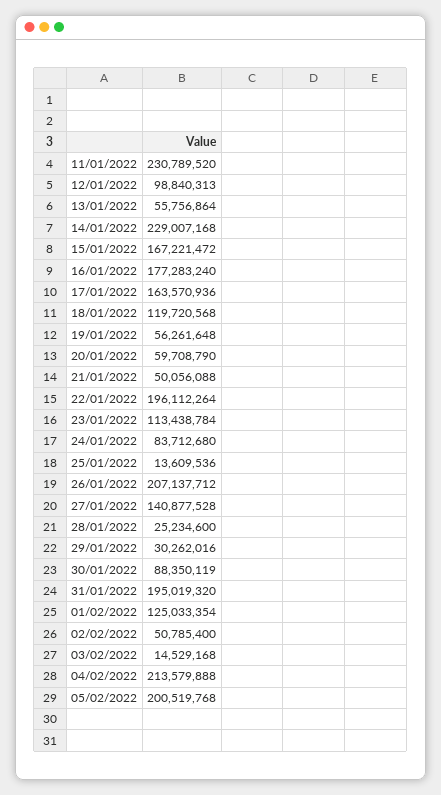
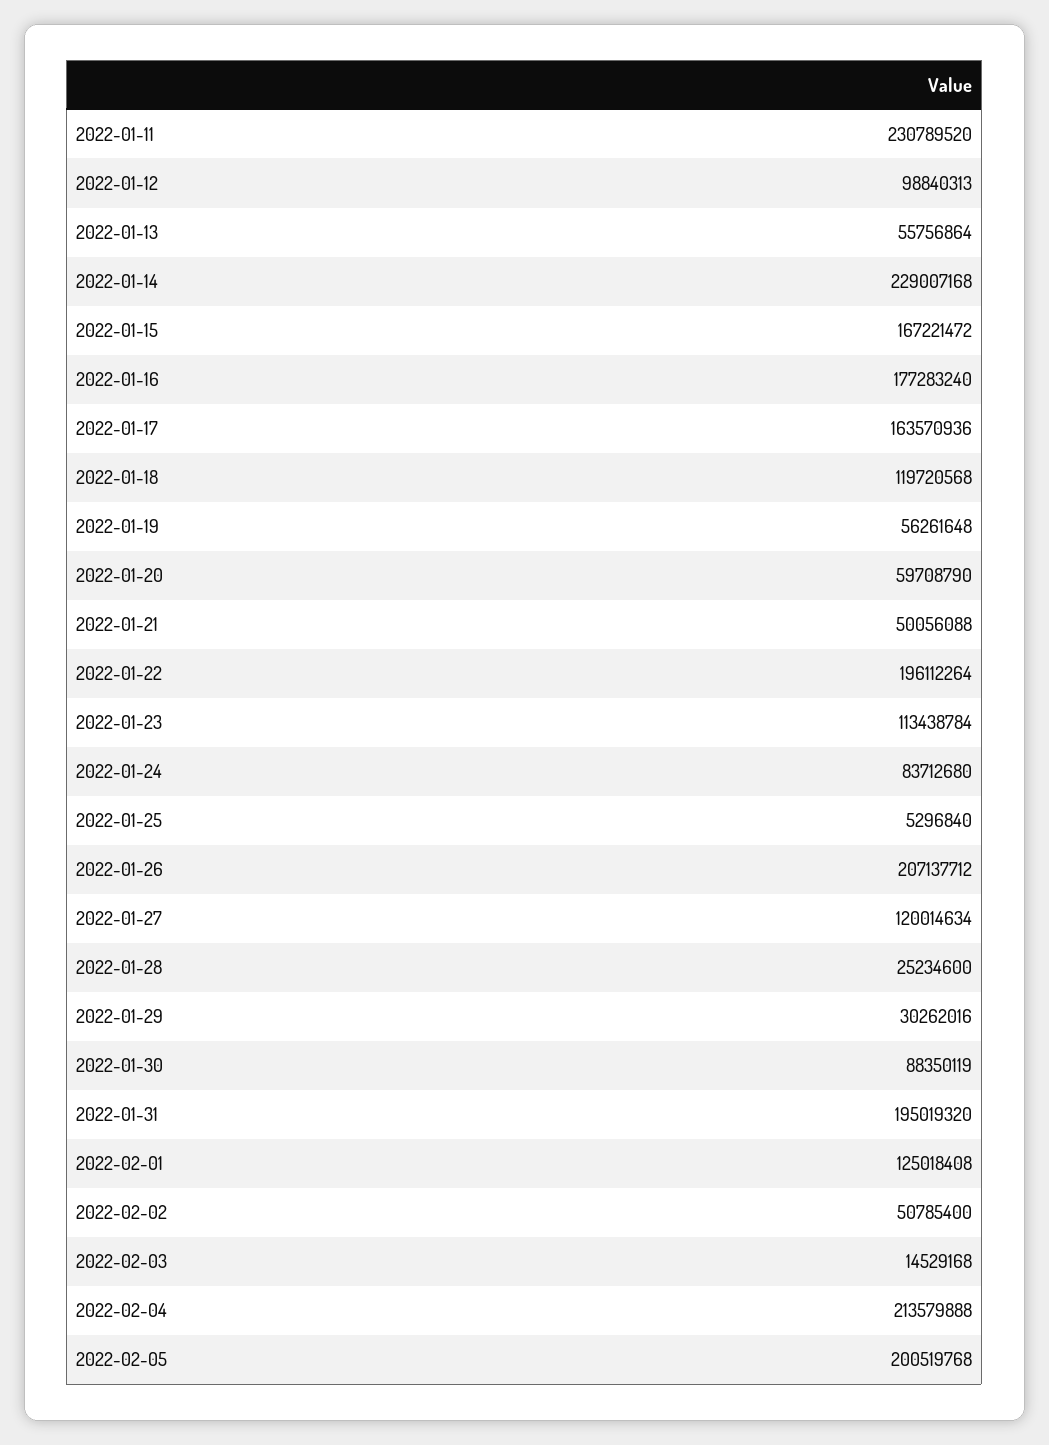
25/01/2022: 13609536 -> 5296840
27/01/2022: 140877528 -> 120014634
01/02/2022: 125033354 -> 125018408

